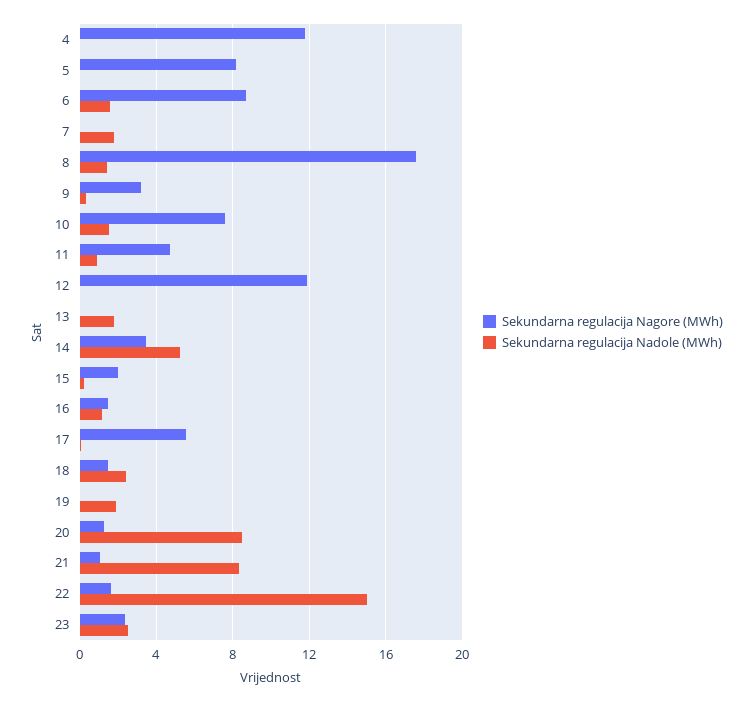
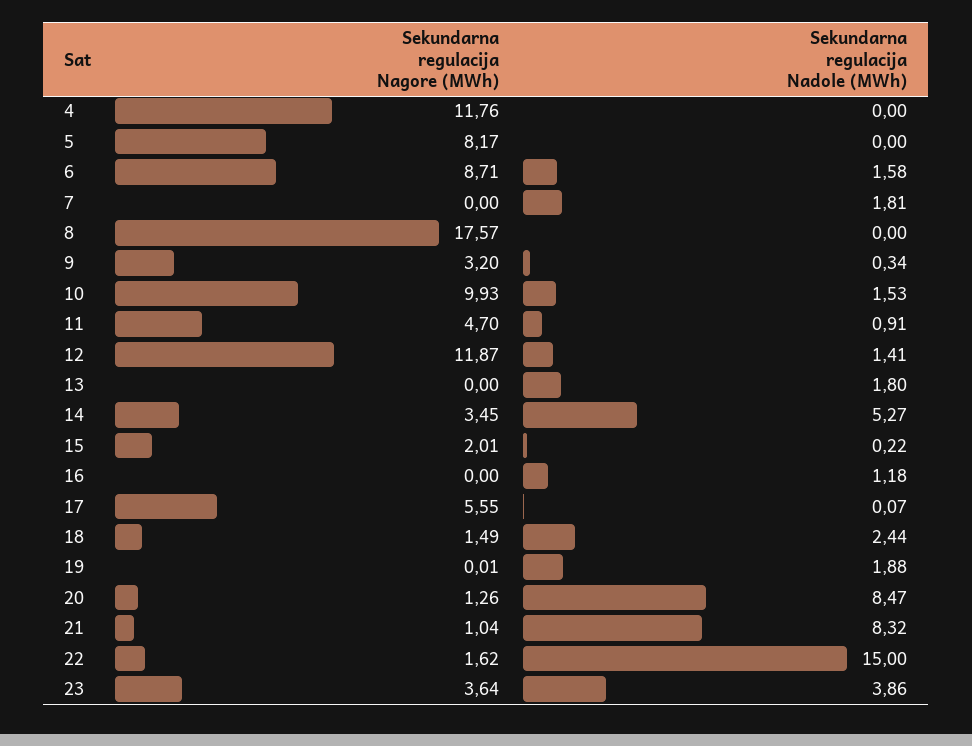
Sekundarna regulacija Nadole (MWh), 8: 1.5 -> 0
Sekundarna regulacija Nagore (MWh), 10: 7.5 -> 9.93
Sekundarna regulacija Nadole (MWh), 12: 0 -> 1.41
Sekundarna regulacija Nagore (MWh), 16: 1.5 -> 0
Sekundarna regulacija Nagore (MWh), 23: 2.5 -> 3.64
Sekundarna regulacija Nadole (MWh), 23: 2.5 -> 3.86

